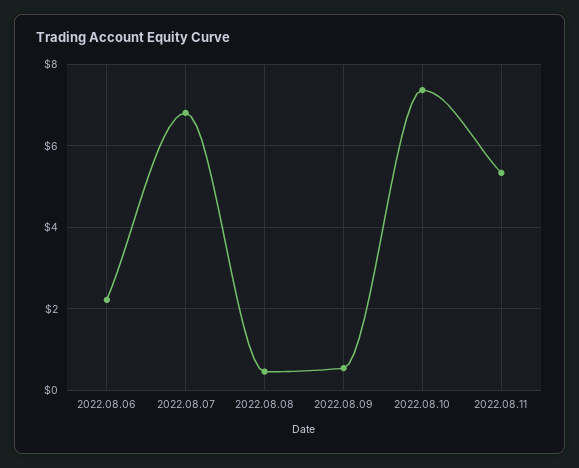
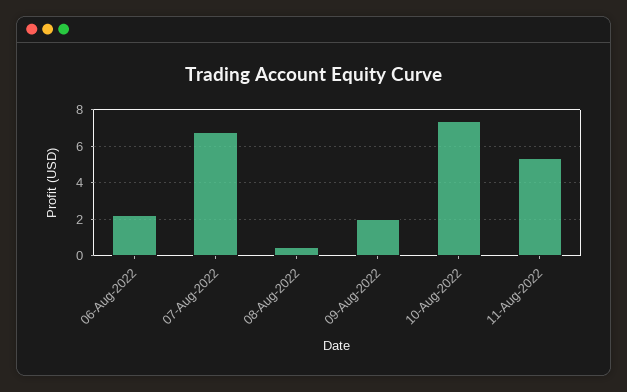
2022.08.09: 0.6 -> 2

